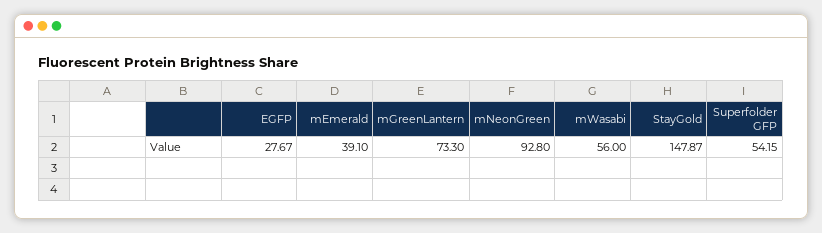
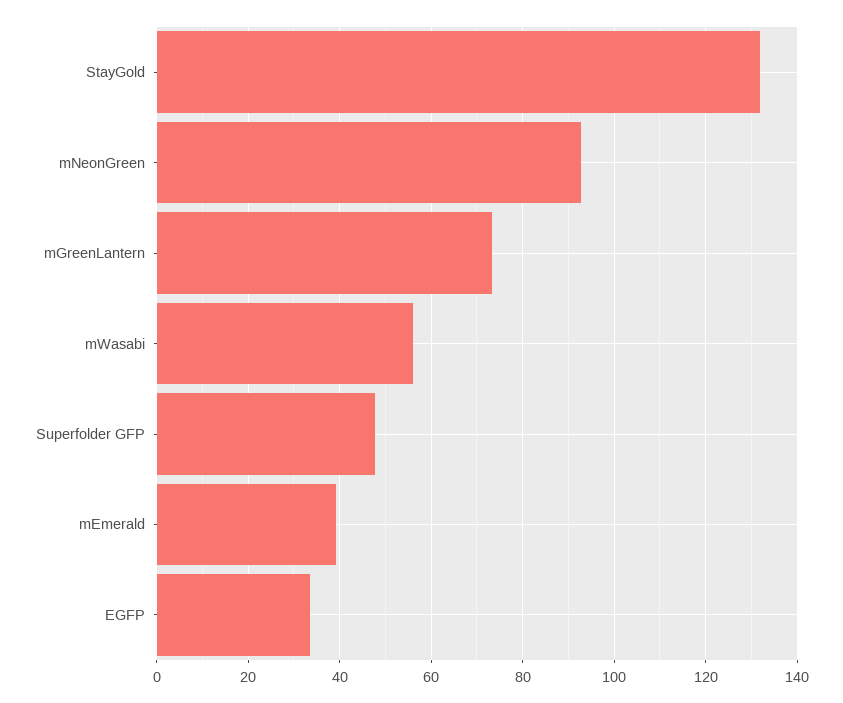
EGFP: 27.67 -> 34
StayGold: 147.87 -> 132
Superfolder GFP: 54.15 -> 48

